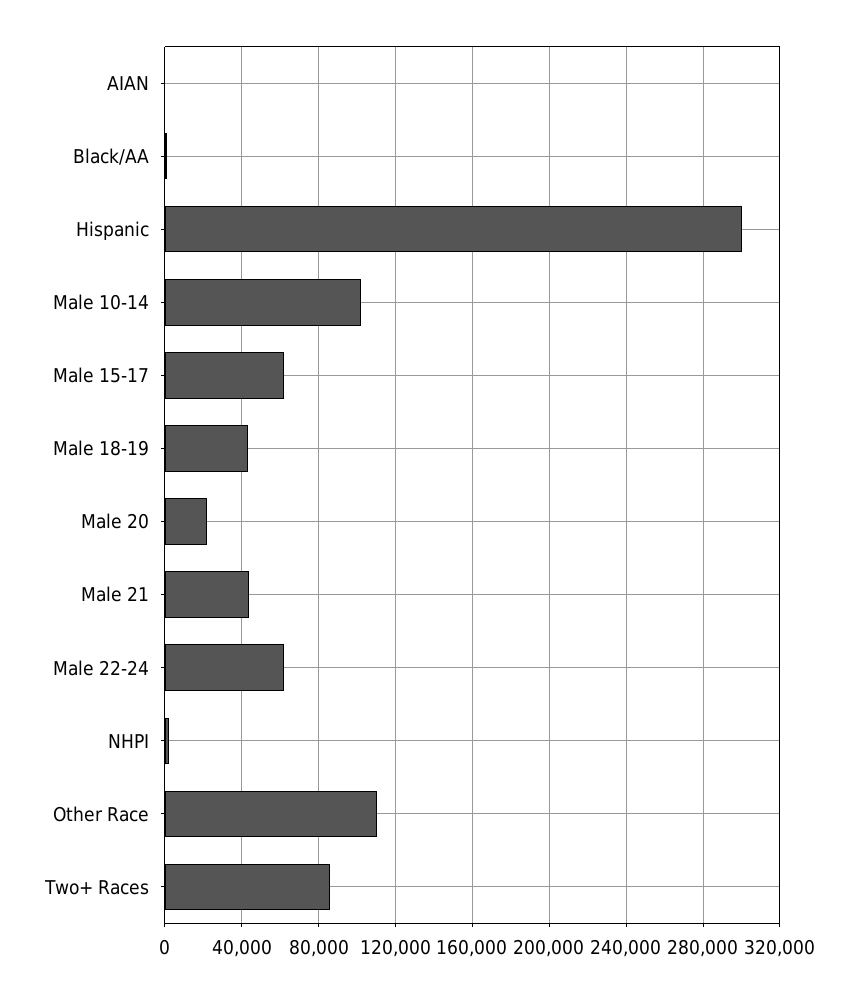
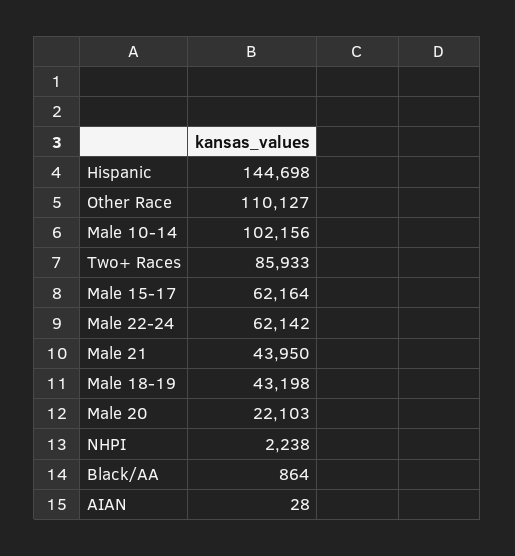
Hispanic: 300000 -> 144698

